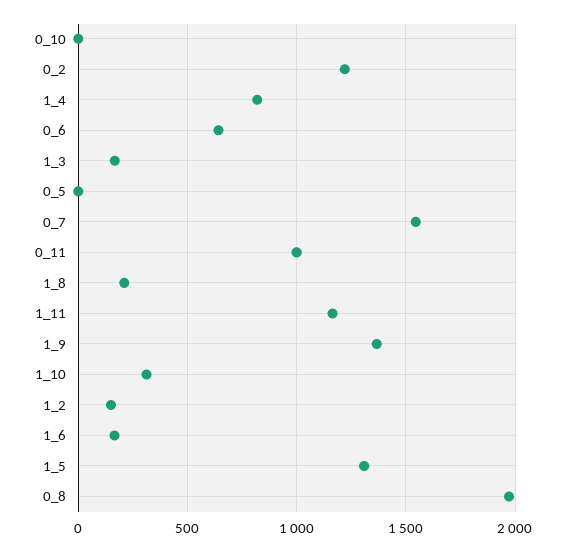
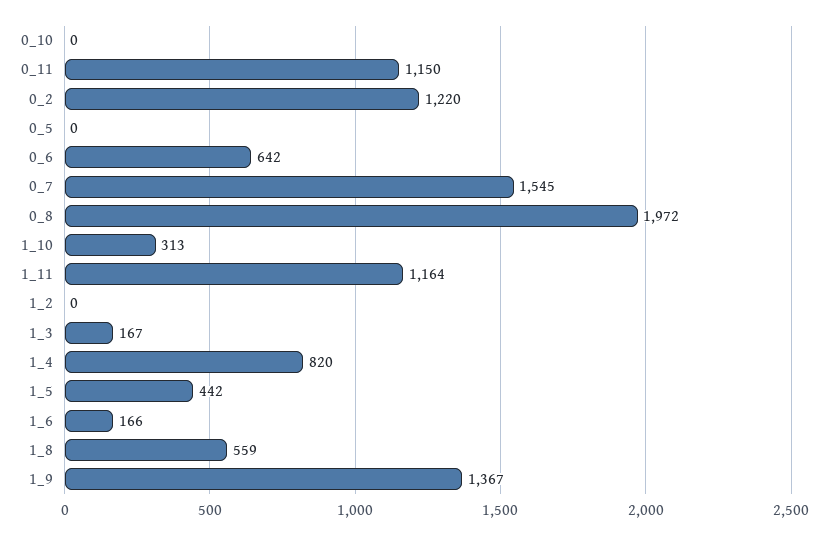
0_11: 1000 -> 1150
1_8: 200 -> 559
1_2: 150 -> 0
1_5: 1300 -> 442

